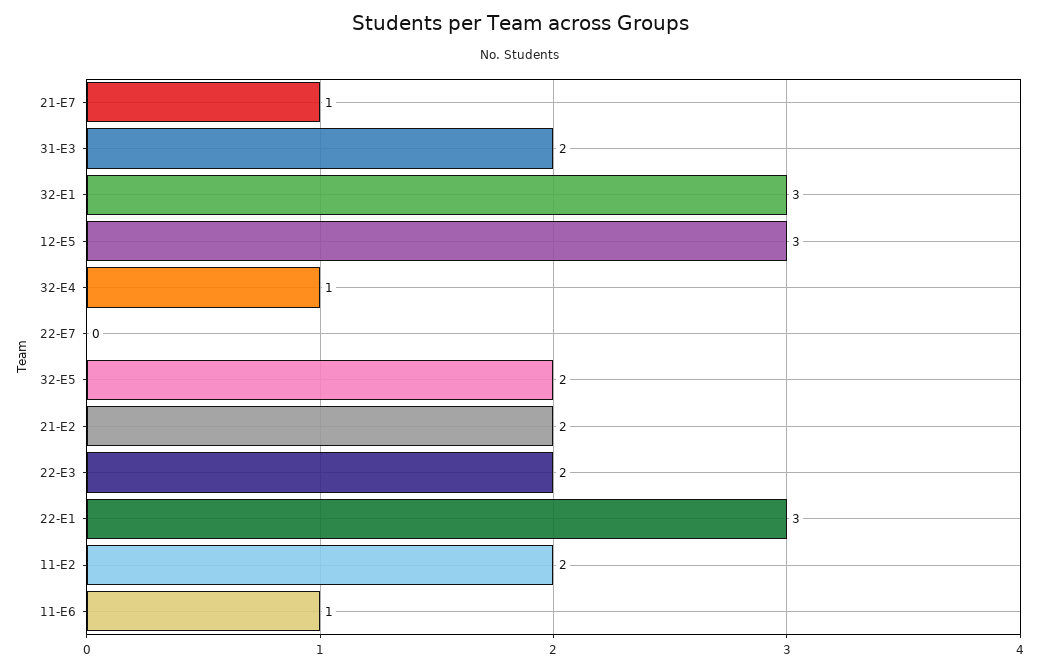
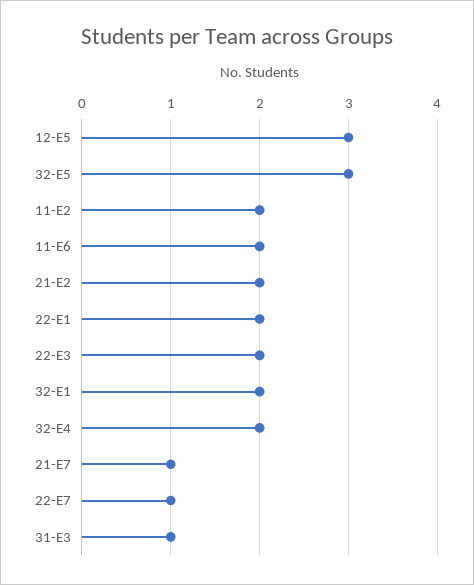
31-E3: 2 -> 1
32-E1: 3 -> 2
32-E4: 1 -> 2
22-E7: 0 -> 1
32-E5: 2 -> 3
22-E1: 3 -> 2
11-E6: 1 -> 2

